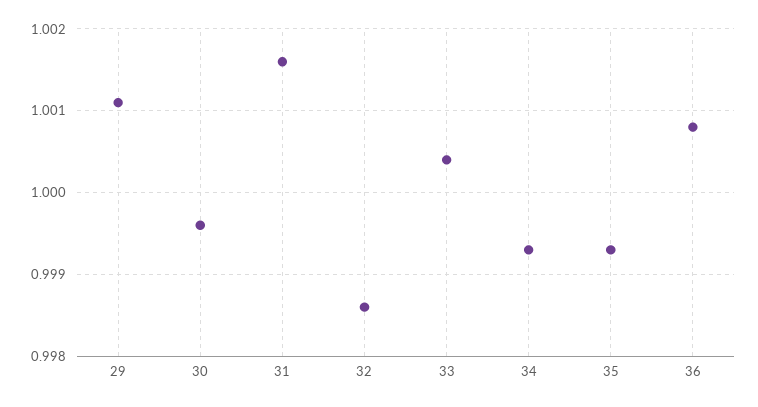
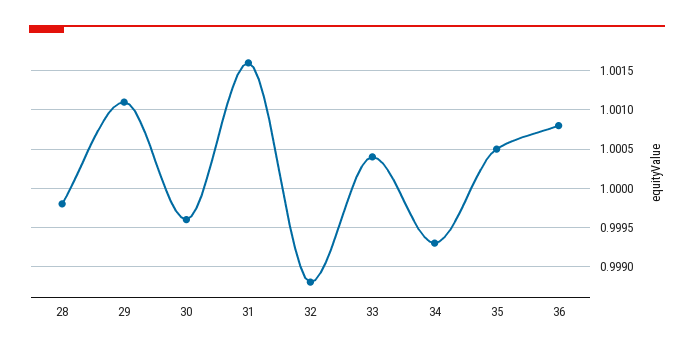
32: 0.9986 -> 0.9988
35: 0.9993 -> 1.0005
28: none -> 0.9998

